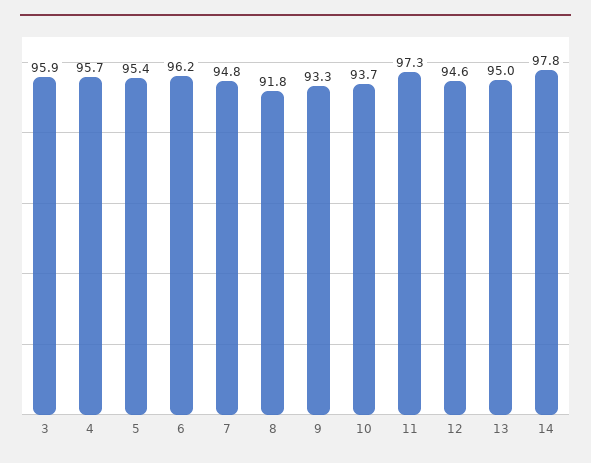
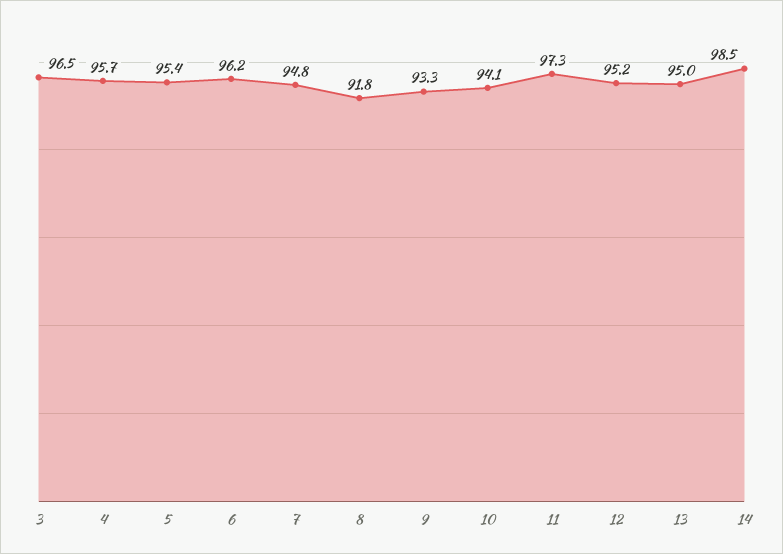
3: 95.9 -> 96.5
10: 93.7 -> 94.1
12: 94.6 -> 95.2
14: 97.8 -> 98.5

